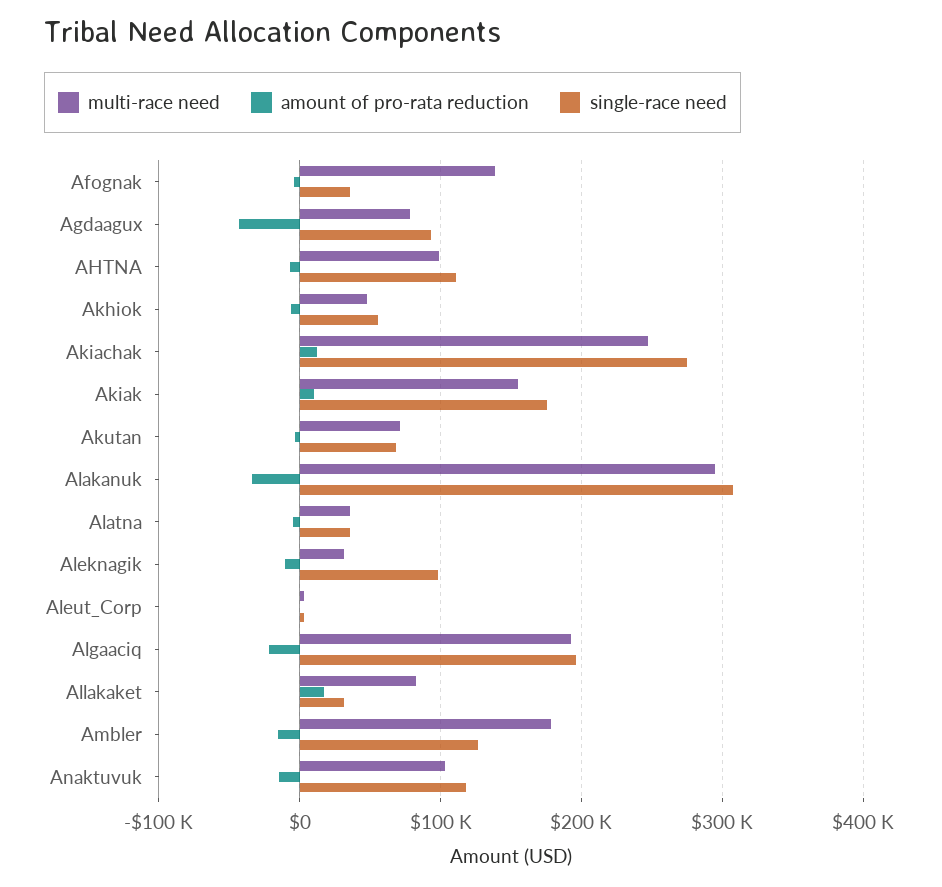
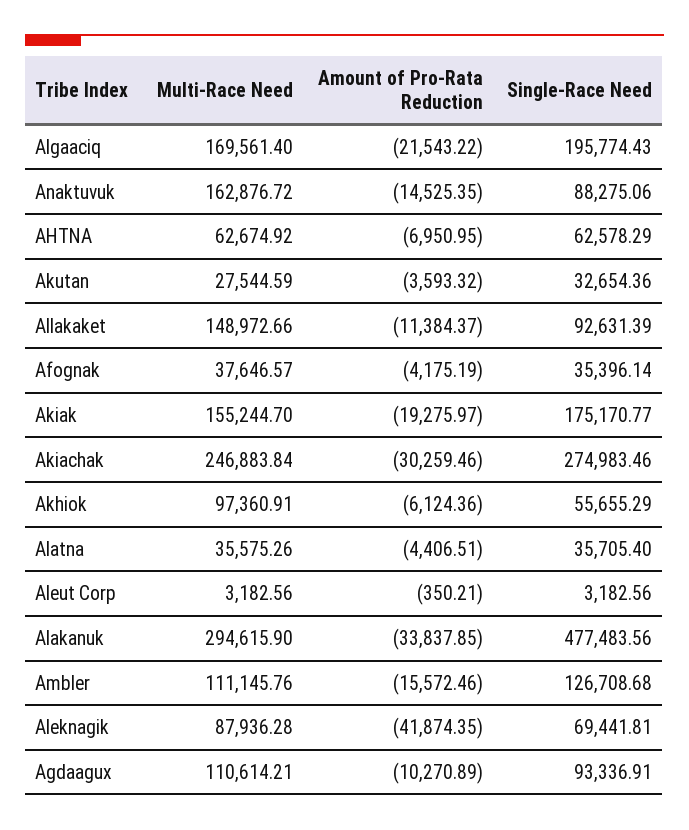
multi-race need, Afognak: 140000 -> 37646.57
multi-race need, Agdaagux: 80000 -> 110614.21
amount of pro-rata reduction, Agdaagux: -40000 -> -10270.89
multi-race need, AHTNA: 100000 -> 62674.92
single-race need, AHTNA: 110000 -> 62578.29
multi-race need, Akhiok: 50000 -> 97360.91
amount of pro-rata reduction, Akiachak: 10000 -> -30259.46
amount of pro-rata reduction, Akiak: 10000 -> -19275.97
multi-race need, Akutan: 70000 -> 27544.59
single-race need, Akutan: 70000 -> 32654.36
single-race need, Alakanuk: 310000 -> 477483.56
multi-race need, Aleknagik: 30000 -> 87936.28
amount of pro-rata reduction, Aleknagik: -10000 -> -41874.35
single-race need, Aleknagik: 100000 -> 69441.81
multi-race need, Algaaciq: 190000 -> 169561.4
multi-race need, Allakaket: 80000 -> 148972.66
amount of pro-rata reduction, Allakaket: 20000 -> -11384.37
single-race need, Allakaket: 30000 -> 92631.39
multi-race need, Ambler: 180000 -> 111145.76
multi-race need, Anaktuvuk: 100000 -> 162876.72
single-race need, Anaktuvuk: 120000 -> 88275.06

